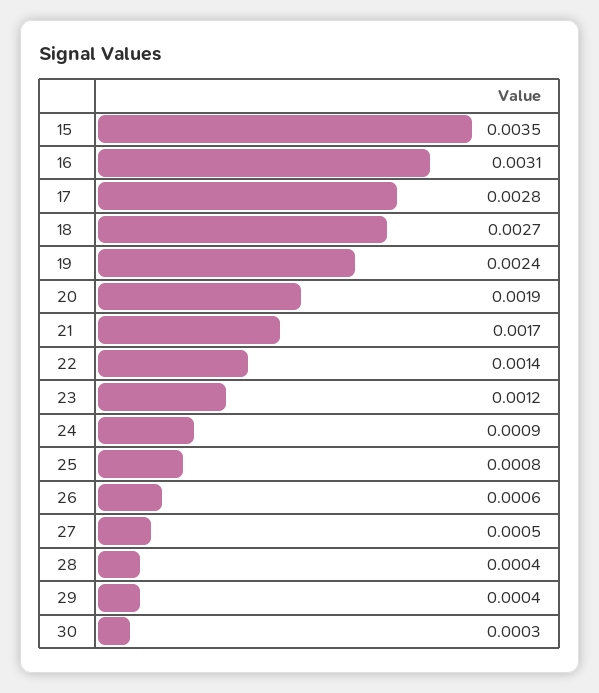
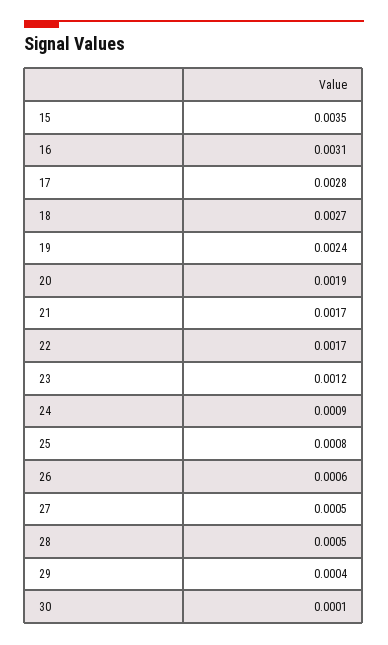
22: 0.0014 -> 0.0017
28: 0.0004 -> 0.0005
30: 0.0003 -> 0.0001

